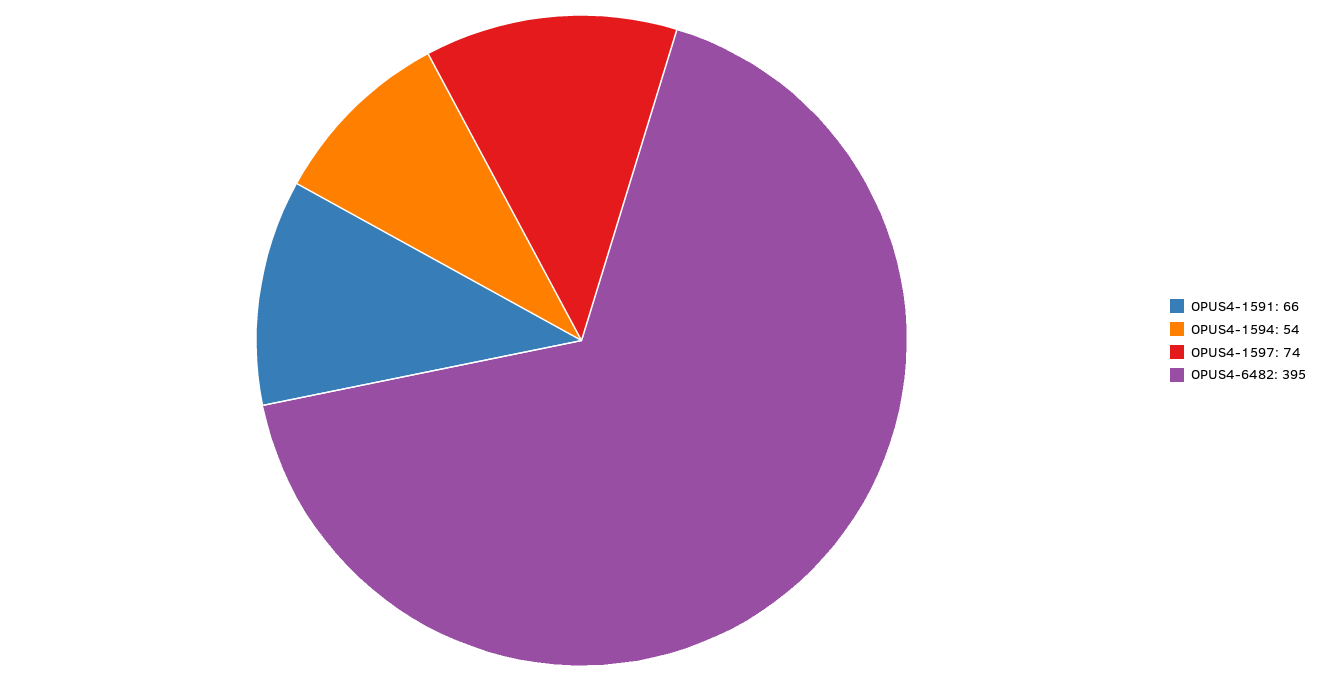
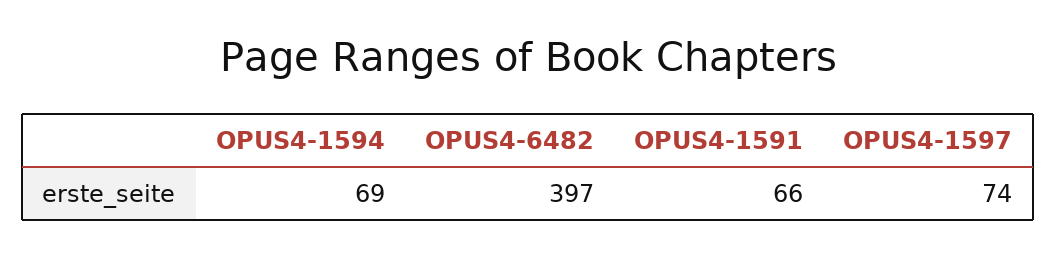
OPUS4-1594: 54 -> 69
OPUS4-6482: 395 -> 397

